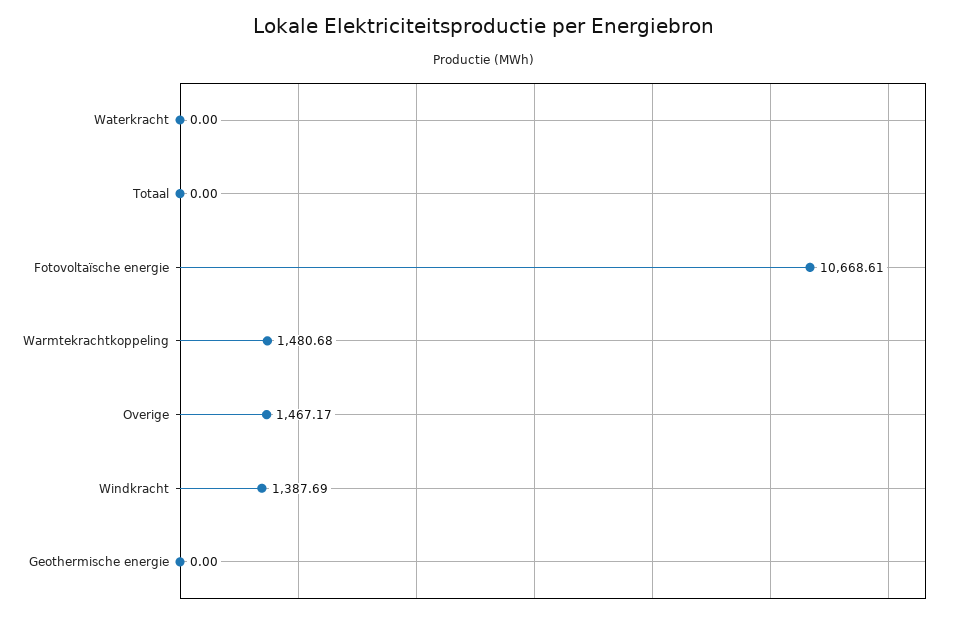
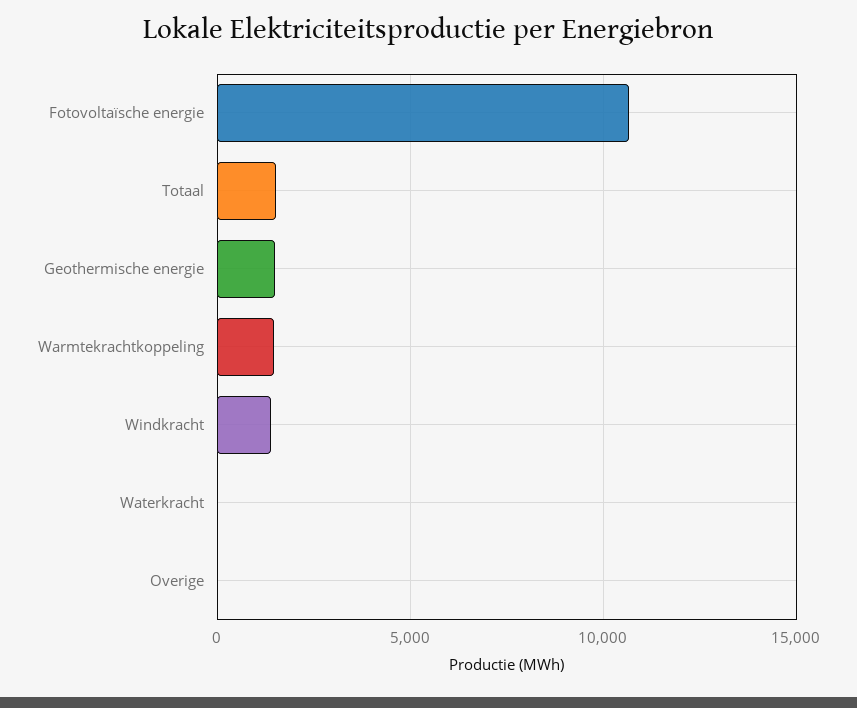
Totaal: 0 -> 1500
Overige: 1467.17 -> 0
Geothermische energie: 0 -> 1500

